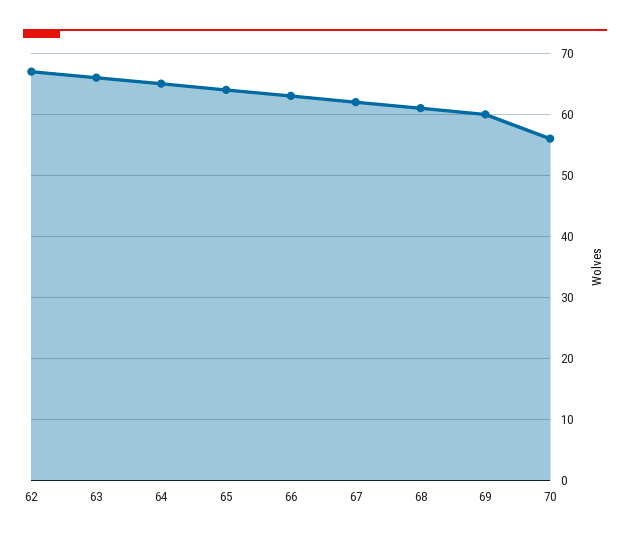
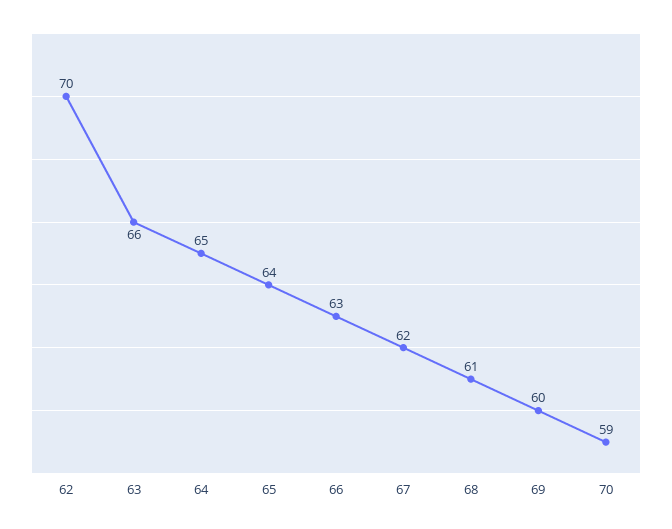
62: 67 -> 70
70: 56 -> 59

